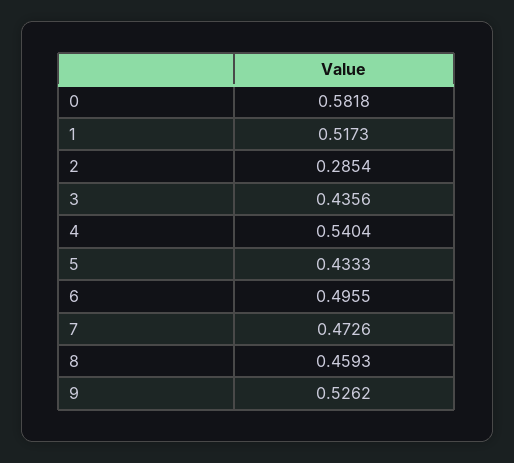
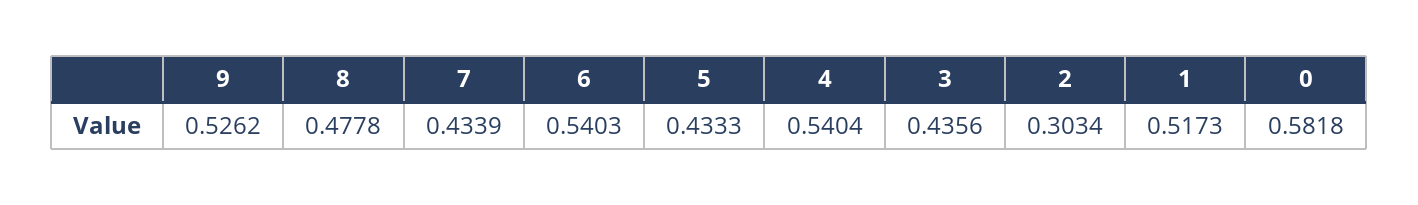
2: 0.2854 -> 0.3034
6: 0.4955 -> 0.5403
7: 0.4726 -> 0.4339
8: 0.4593 -> 0.4778

